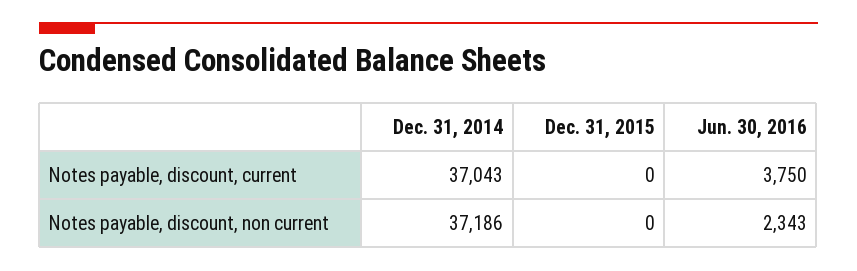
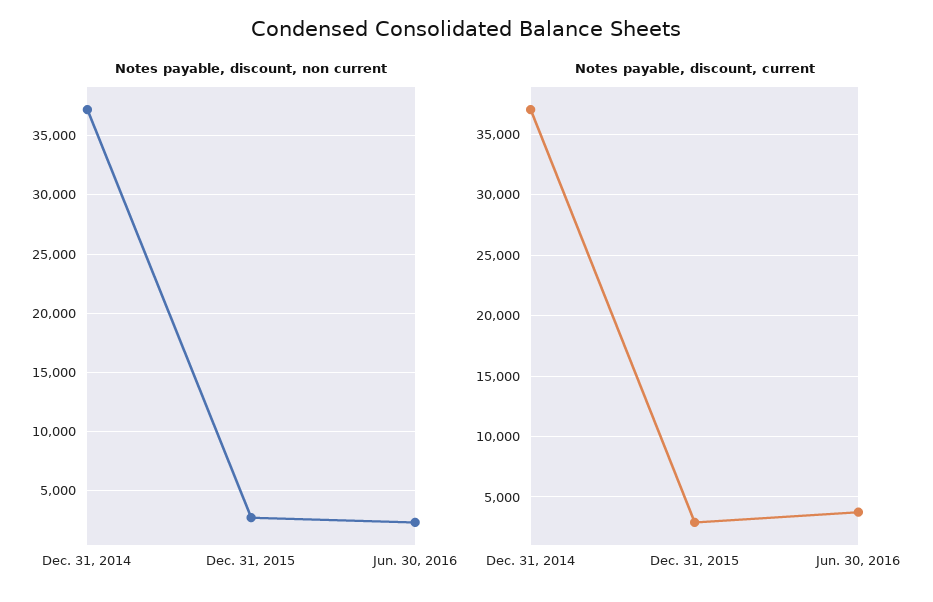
Notes payable, discount, current, Dec. 31, 2015: 0 -> 3000
Notes payable, discount, non current, Dec. 31, 2015: 0 -> 3000

